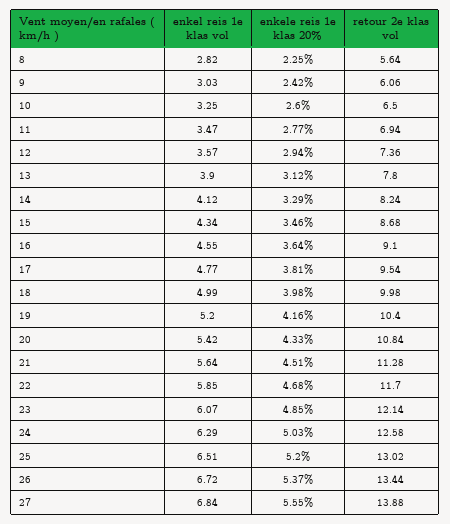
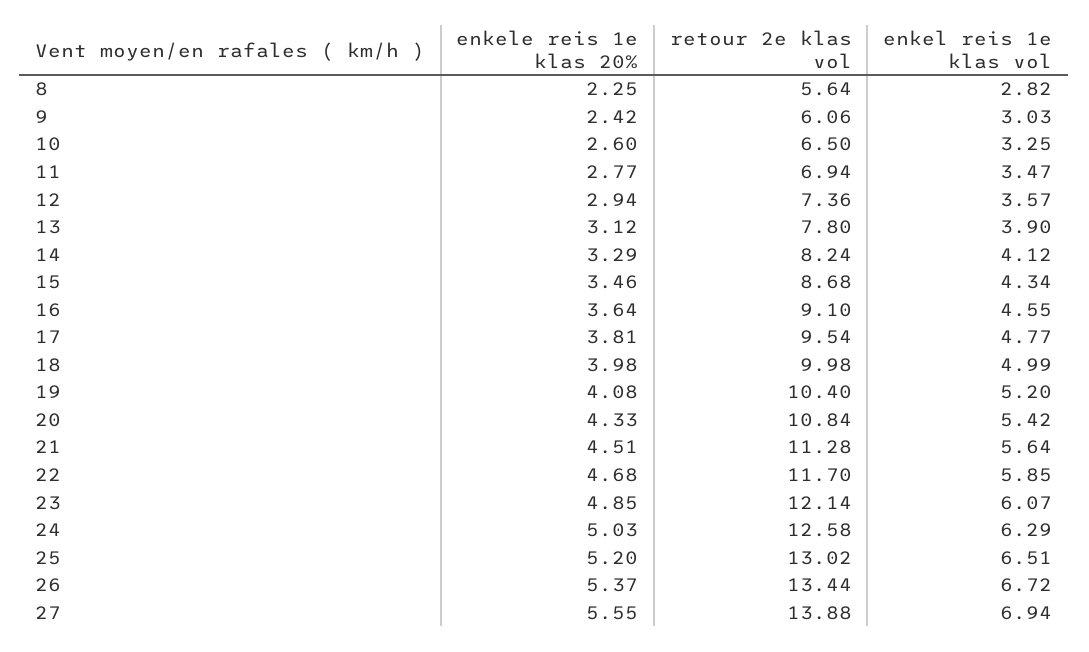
enkele reis 1e klas 20%, 19: 4.16 -> 4.08
enkel reis 1e klas vol, 27: 6.84 -> 6.94

